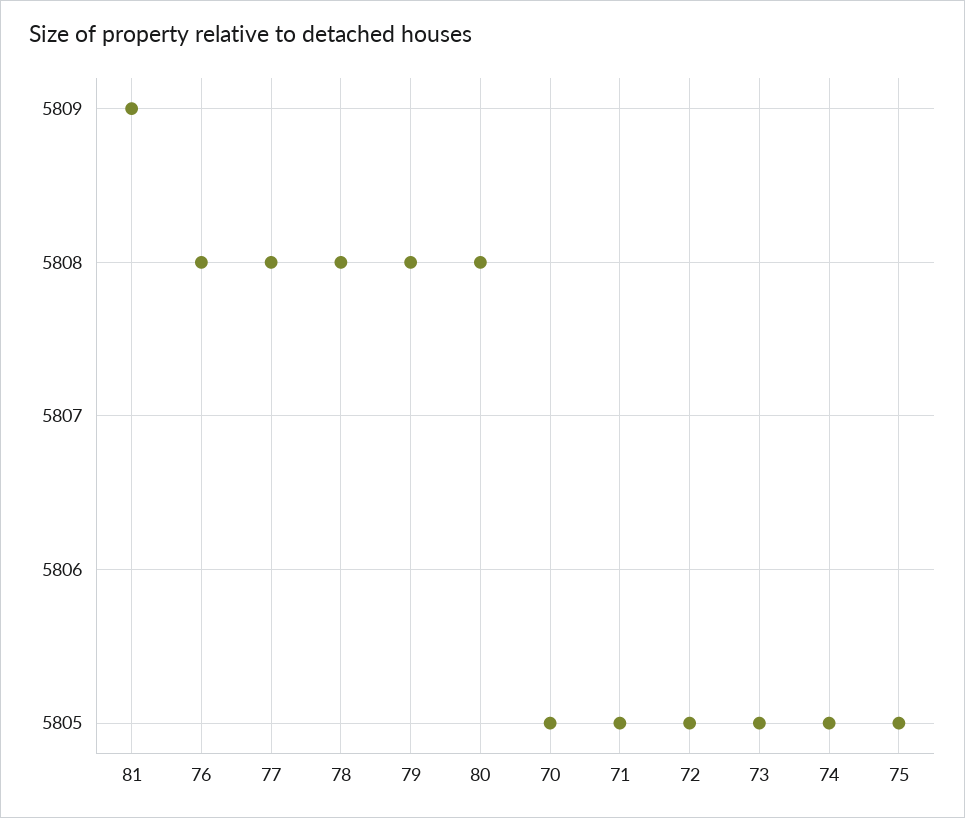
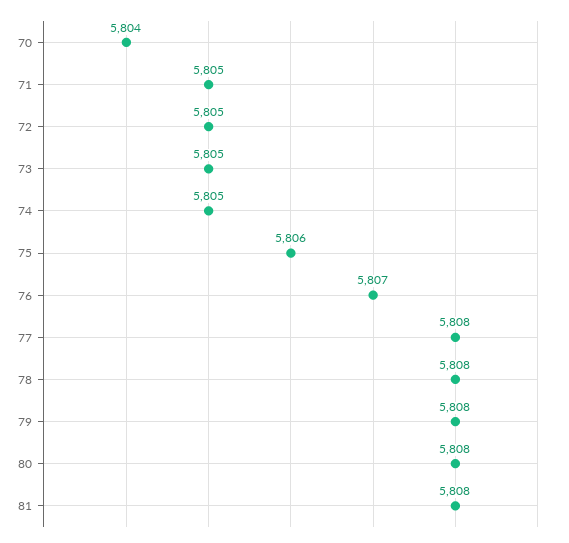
81: 5809 -> 5808
76: 5808 -> 5807
70: 5805 -> 5804
75: 5805 -> 5806

